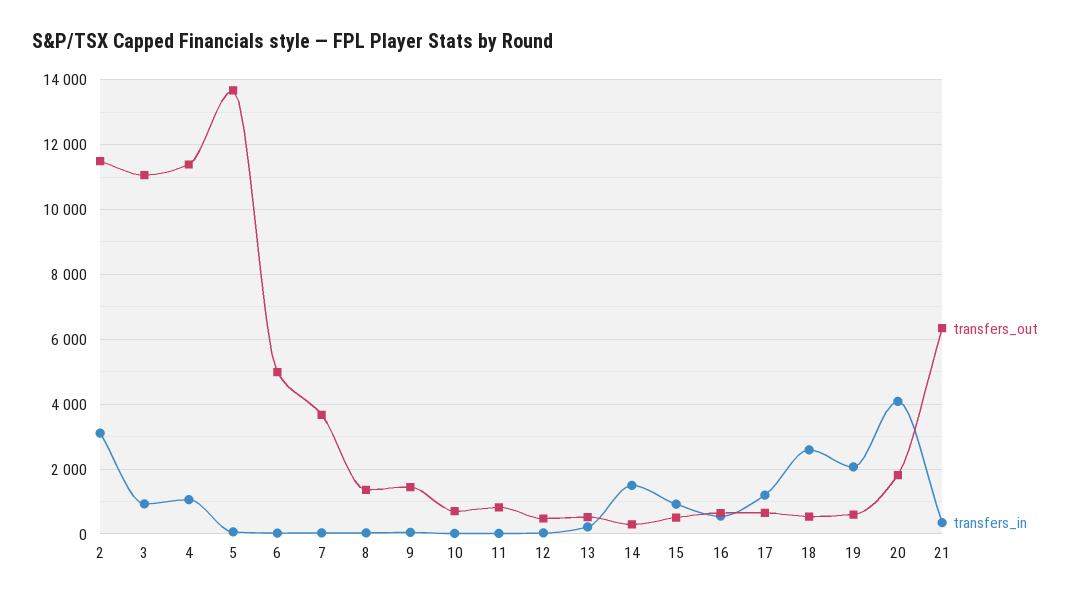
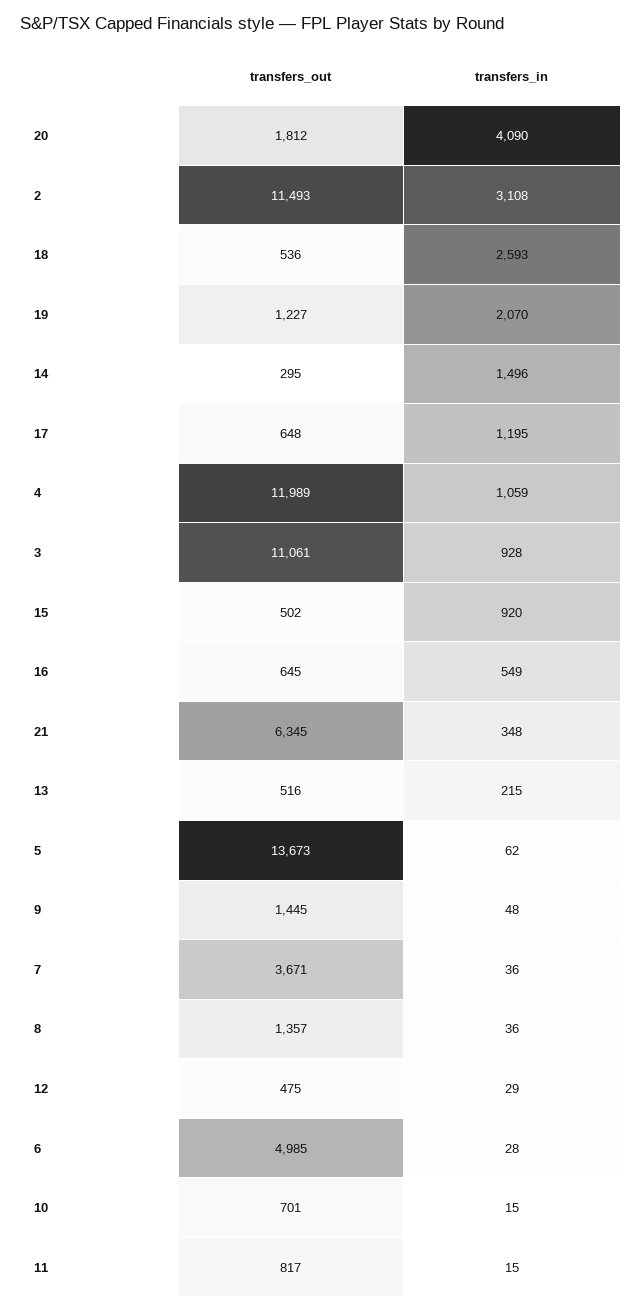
transfers_out, 4: 11400 -> 11989
transfers_out, 19: 600 -> 1227

